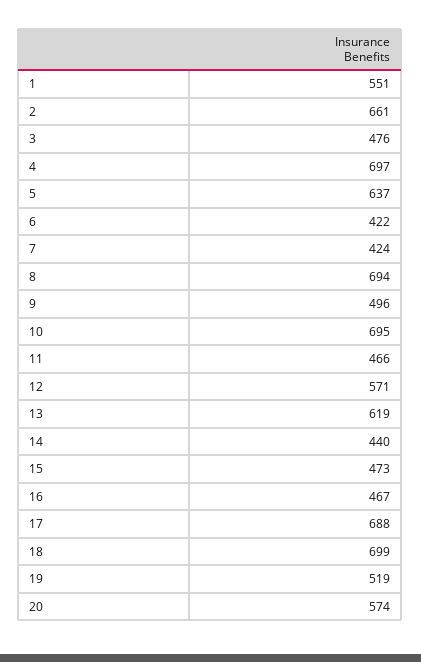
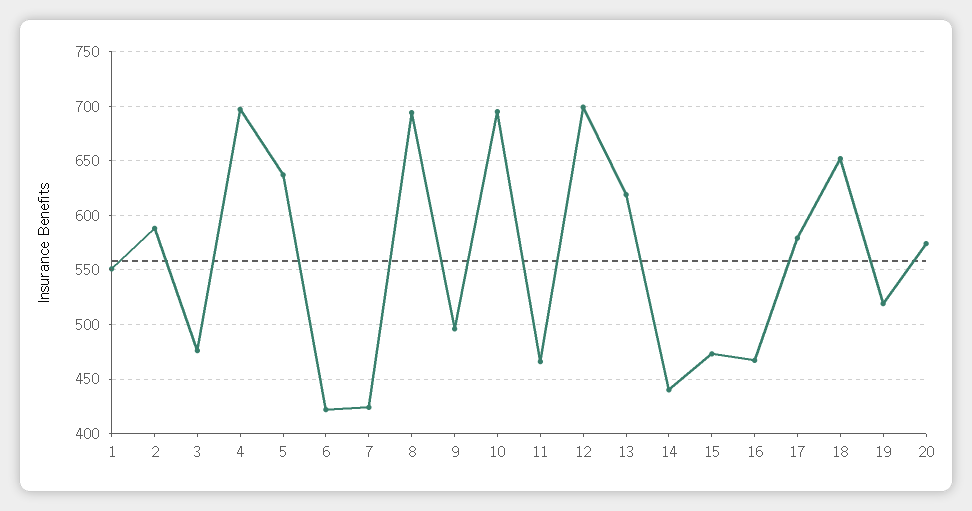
2: 661 -> 590
12: 571 -> 700
17: 688 -> 580
18: 699 -> 650

